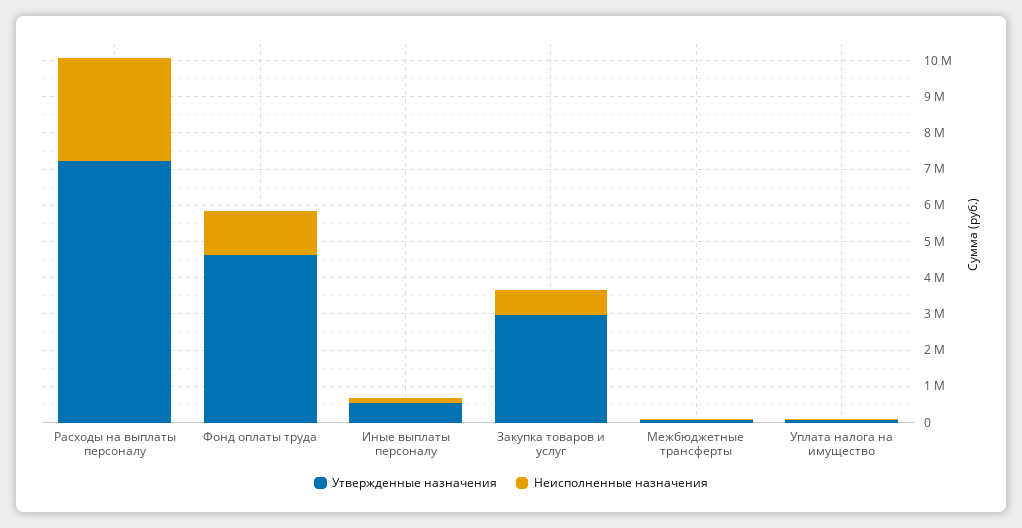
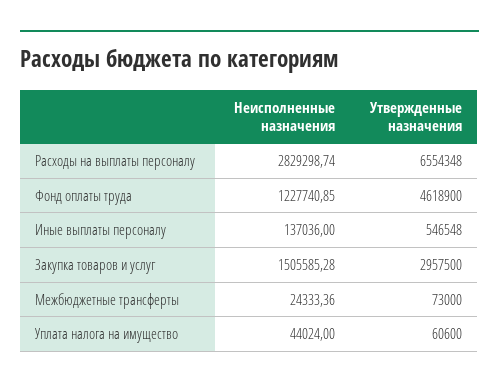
Утвержденные назначения, Расходы на выплаты персоналу: 7250000 -> 6554348
Неисполненные назначения, Закупка товаров и услуг: 750000 -> 1505585.28

